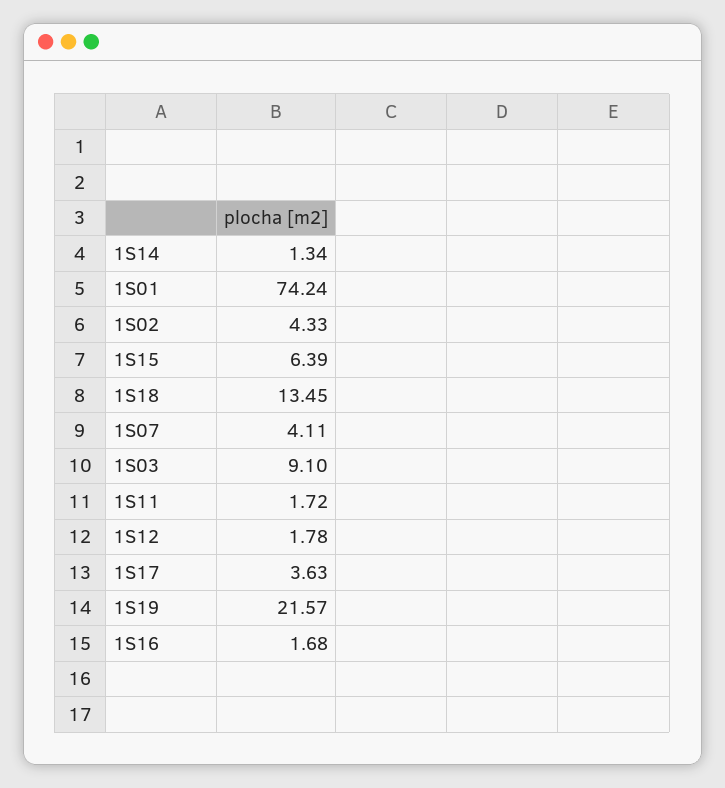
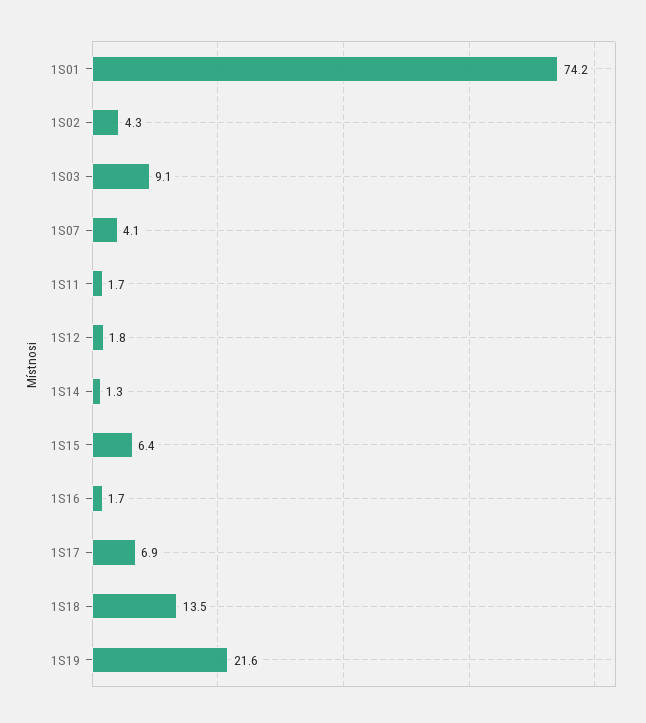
1S17: 3.63 -> 6.9

